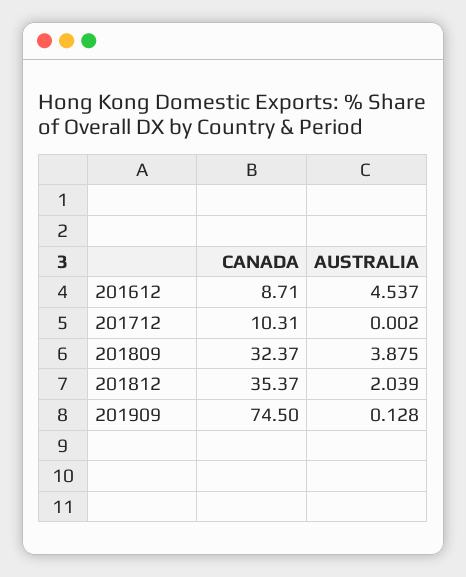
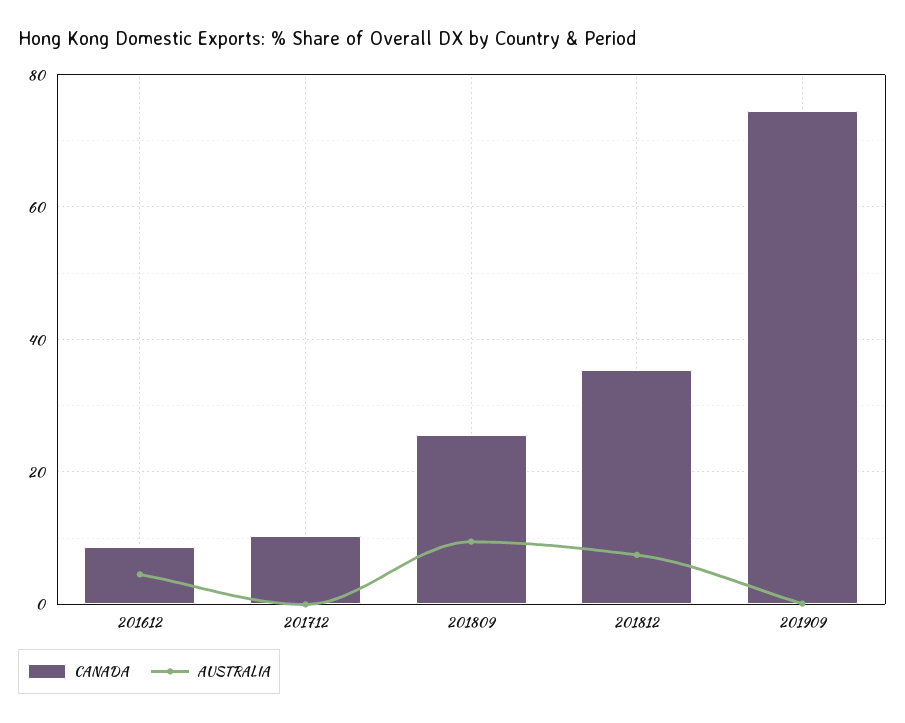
CANADA, 201809: 32.37 -> 26
AUSTRALIA, 201809: 3.875 -> 10
AUSTRALIA, 201812: 2.039 -> 8

